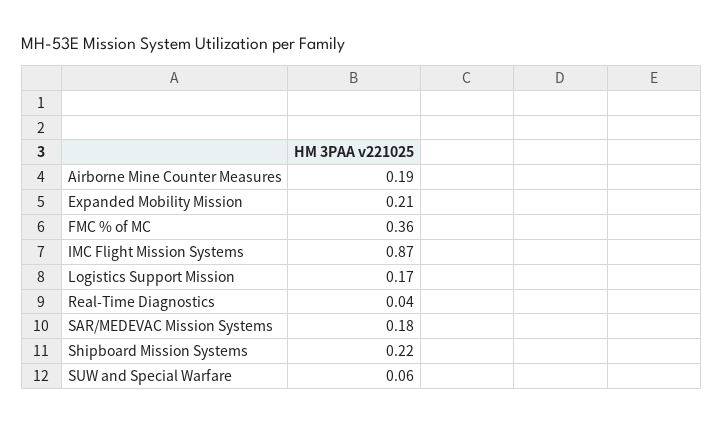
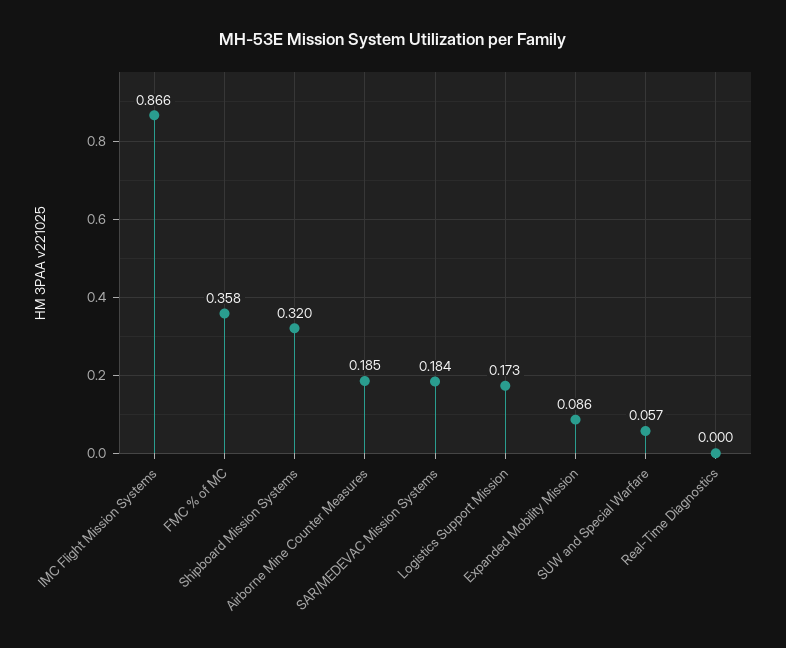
Expanded Mobility Mission: 0.21 -> 0.086
Real-Time Diagnostics: 0.04 -> 0
Shipboard Mission Systems: 0.22 -> 0.32

